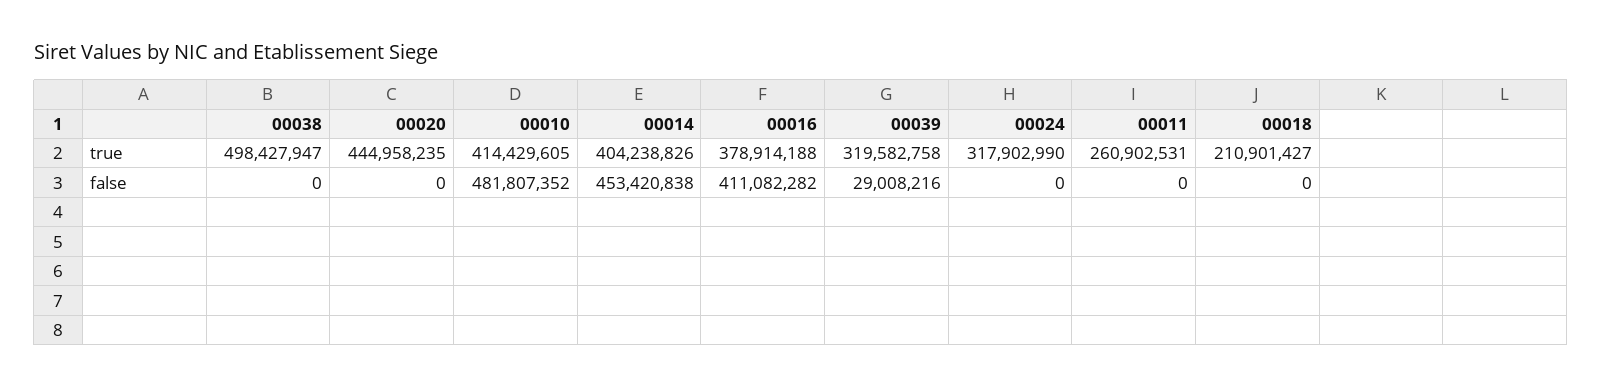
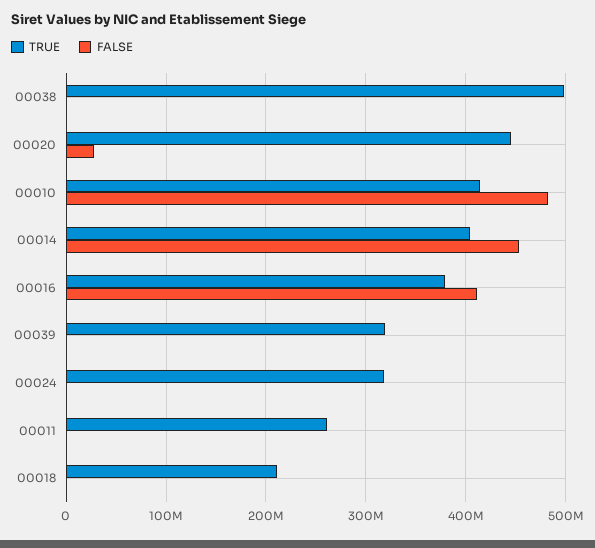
false, 00020: 0 -> 30000000
false, 00039: 29008216 -> 0

